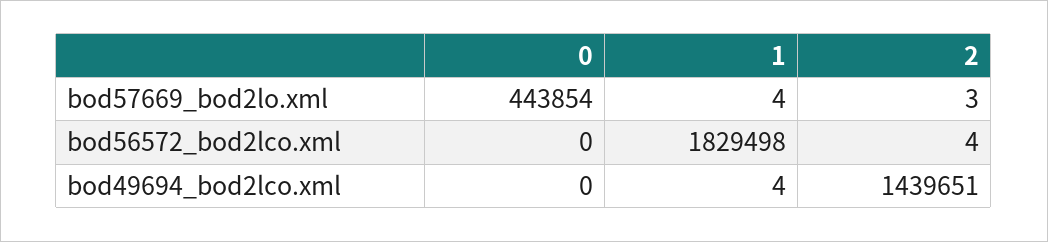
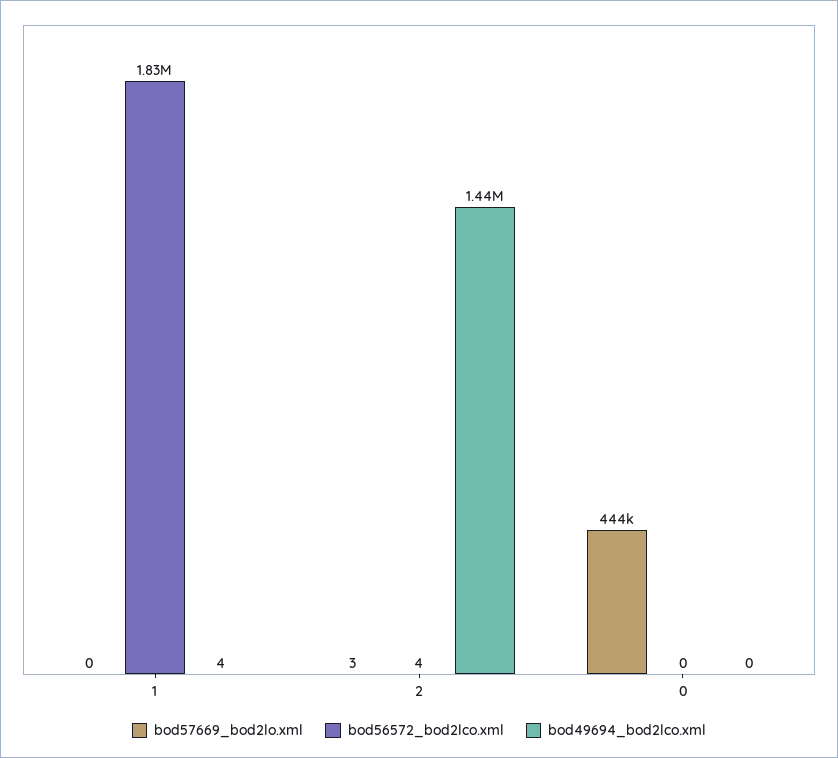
bod57669_bod2lo.xml, 1: 4 -> 0

